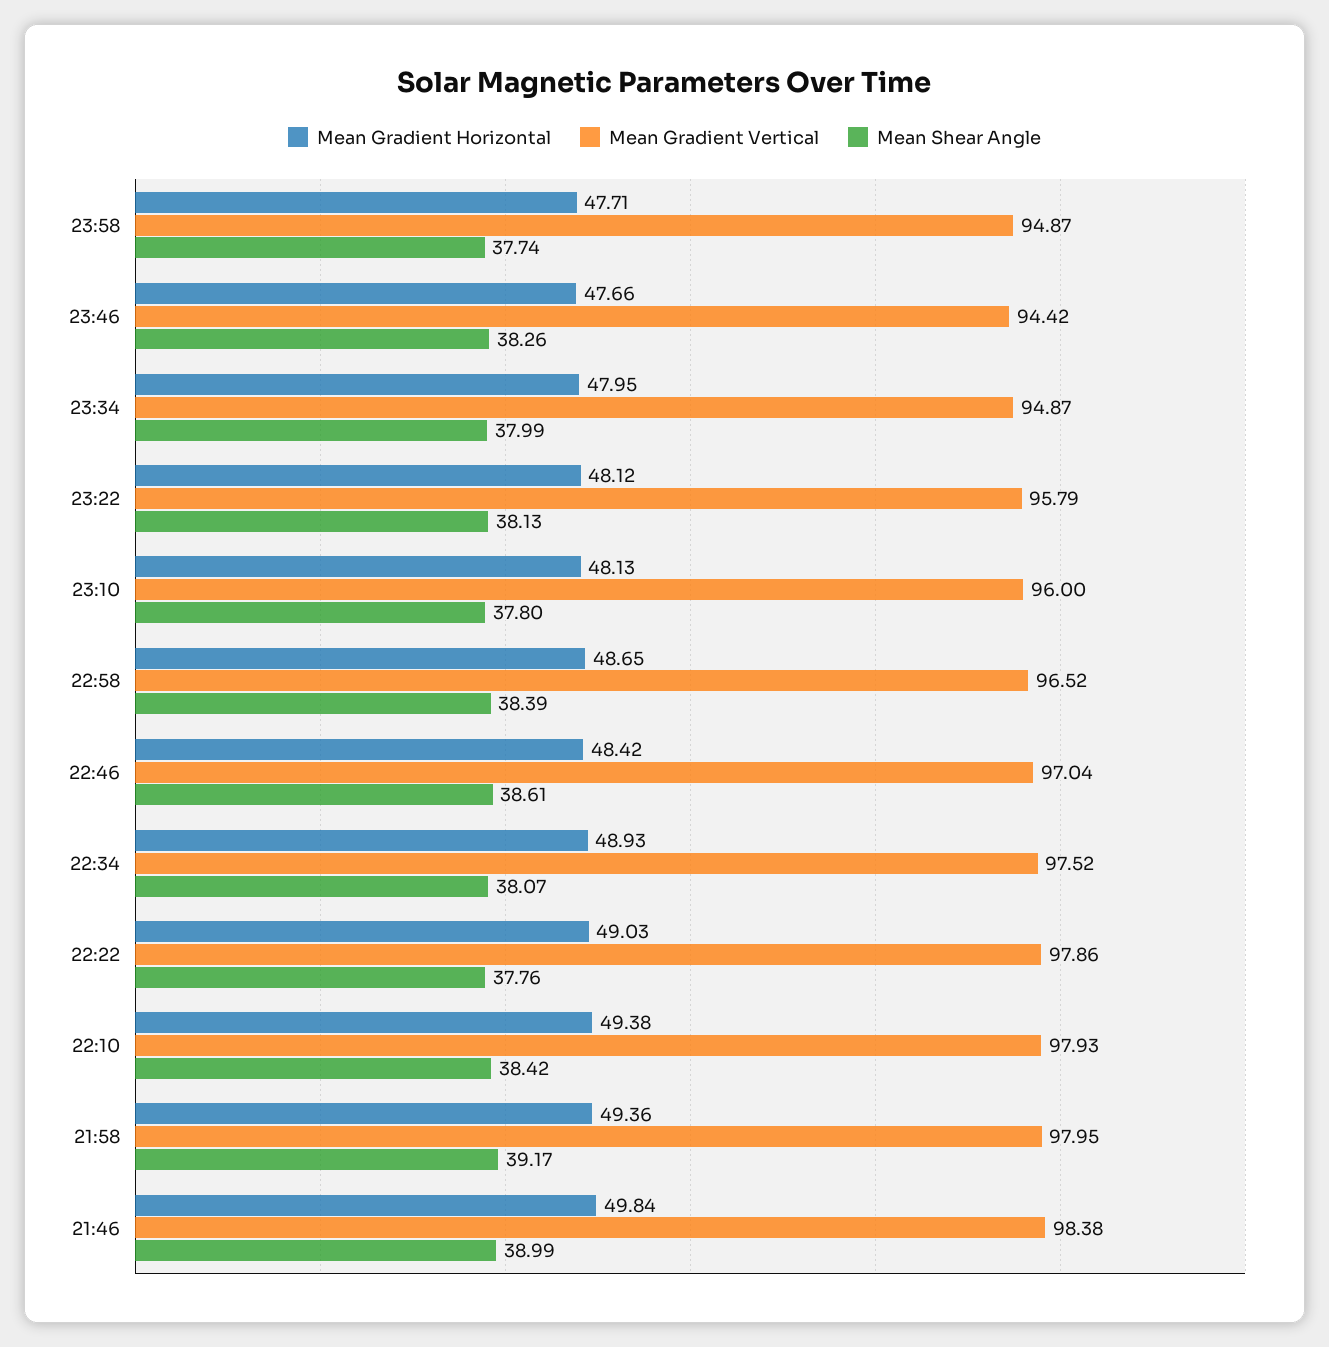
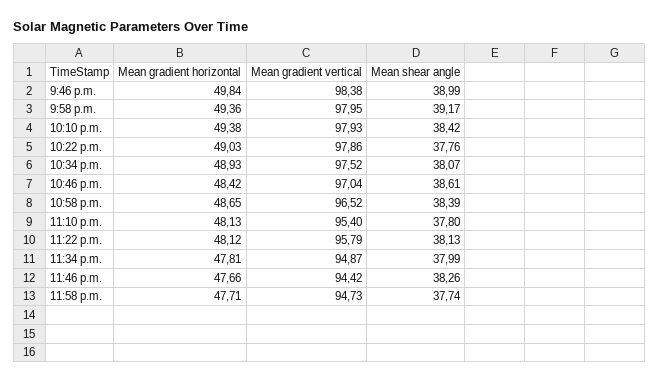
Mean Gradient Vertical, 23:58: 94.87 -> 94.73
Mean Gradient Horizontal, 23:34: 47.95 -> 47.81
Mean Gradient Vertical, 23:10: 96 -> 95.4

